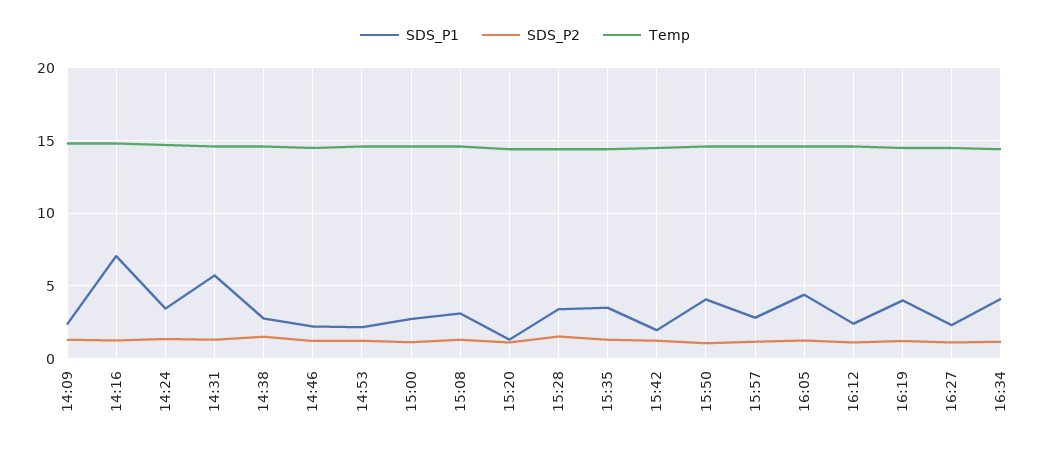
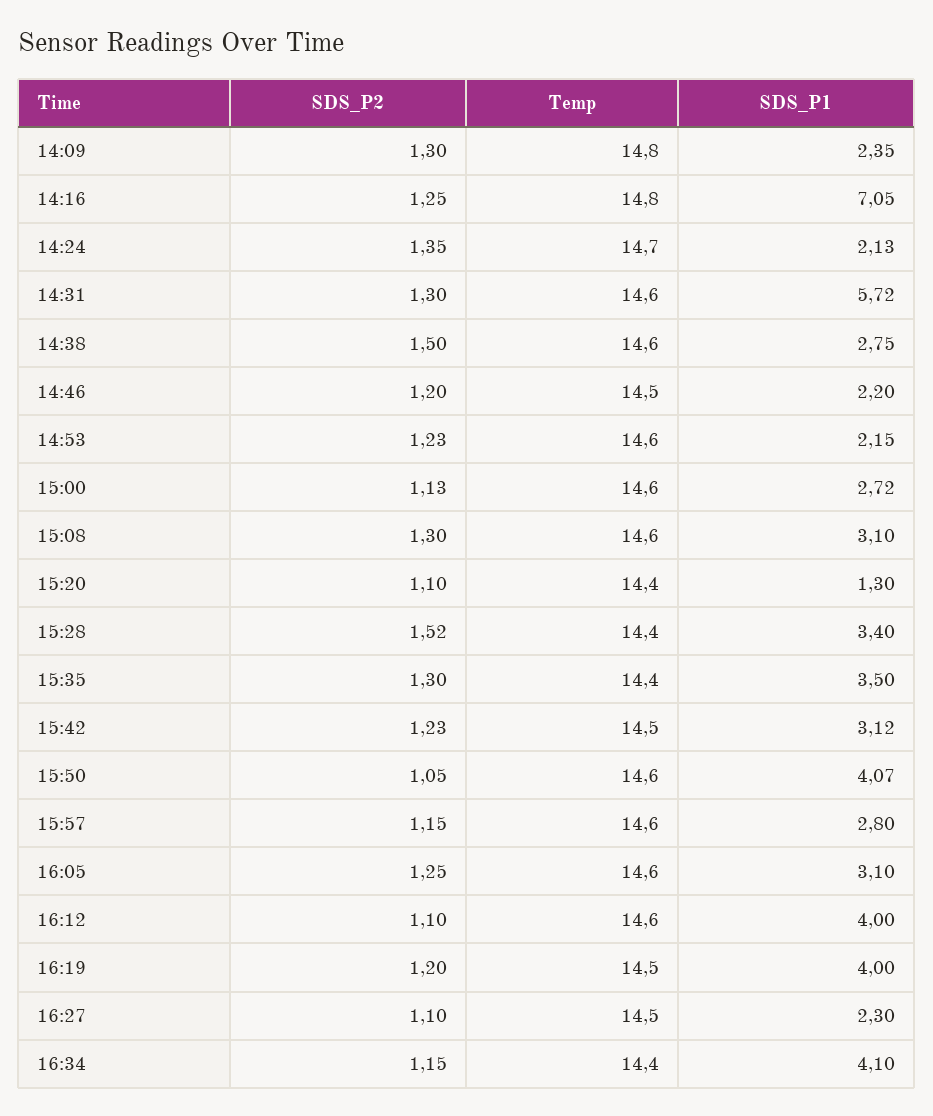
SDS_P1, 14:24: 3.5 -> 2.13
SDS_P1, 15:42: 2 -> 3.12
SDS_P1, 16:05: 4.5 -> 3.1
SDS_P1, 16:12: 2.5 -> 4

